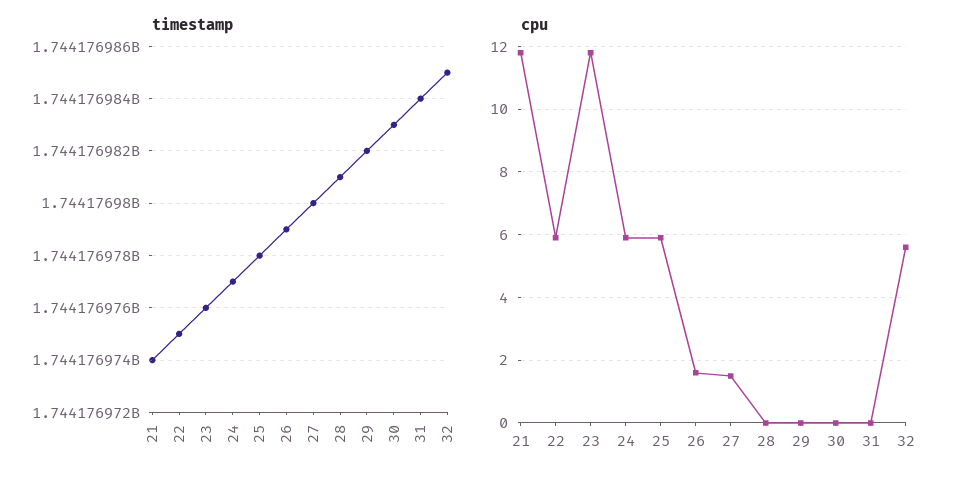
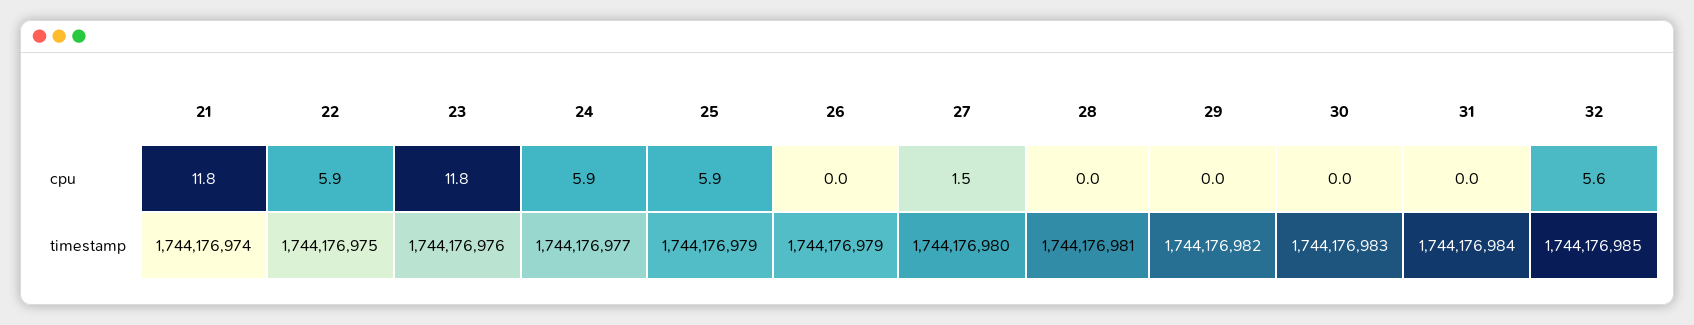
timestamp, 25: 1744176978 -> 1744176979
cpu, 26: 1.5 -> 0

